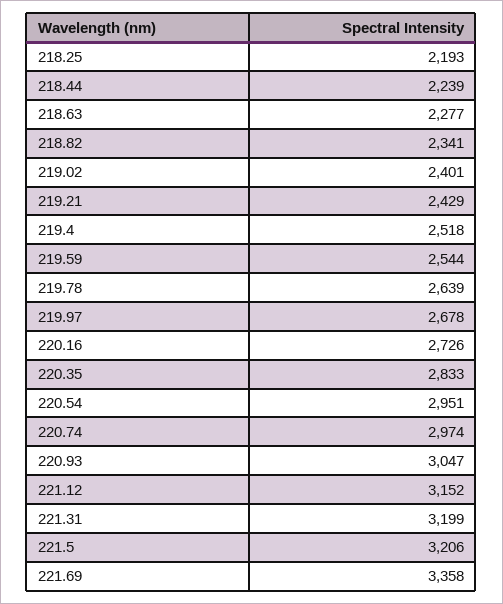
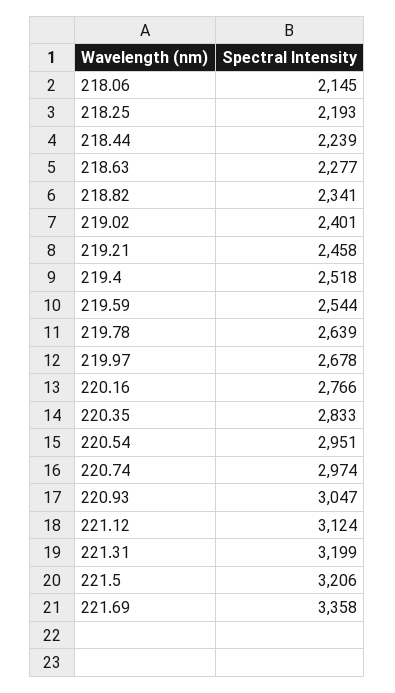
219.21: 2429 -> 2458
220.16: 2726 -> 2766
221.12: 3152 -> 3124
218.06: none -> 2145

